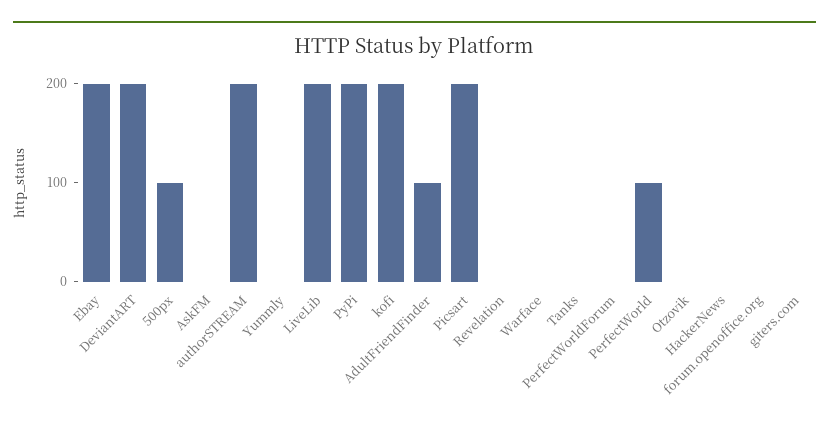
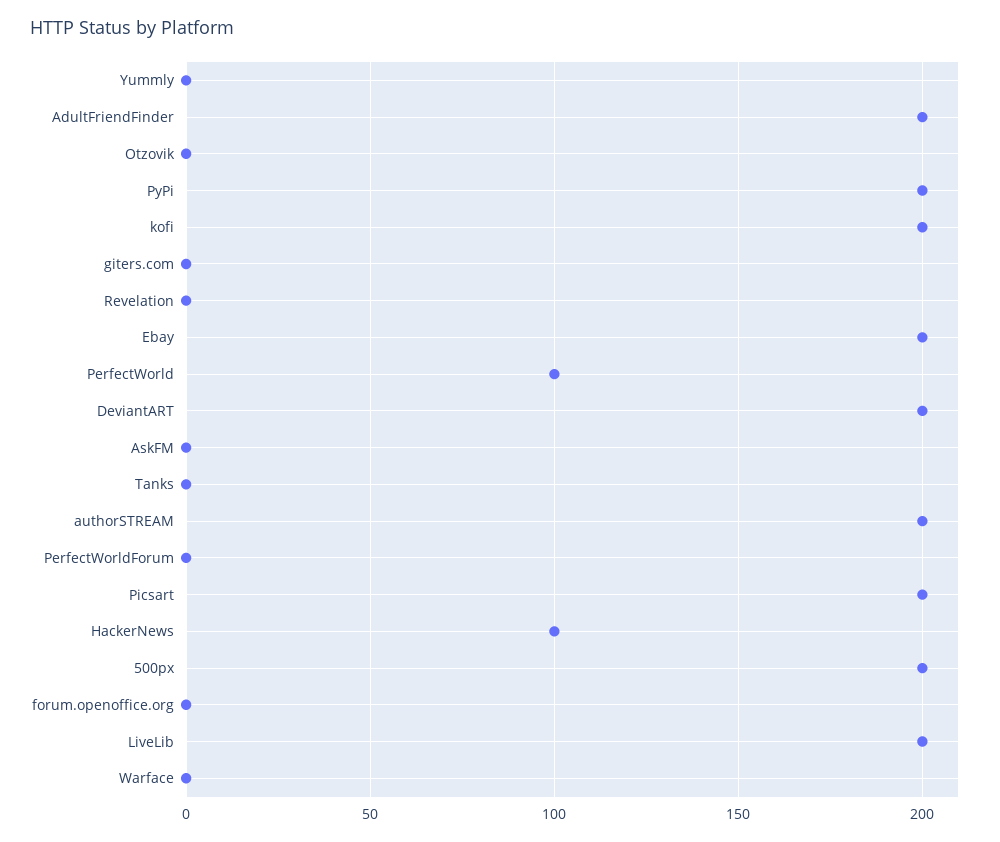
500px: 100 -> 200
AdultFriendFinder: 100 -> 200
HackerNews: 0 -> 100

